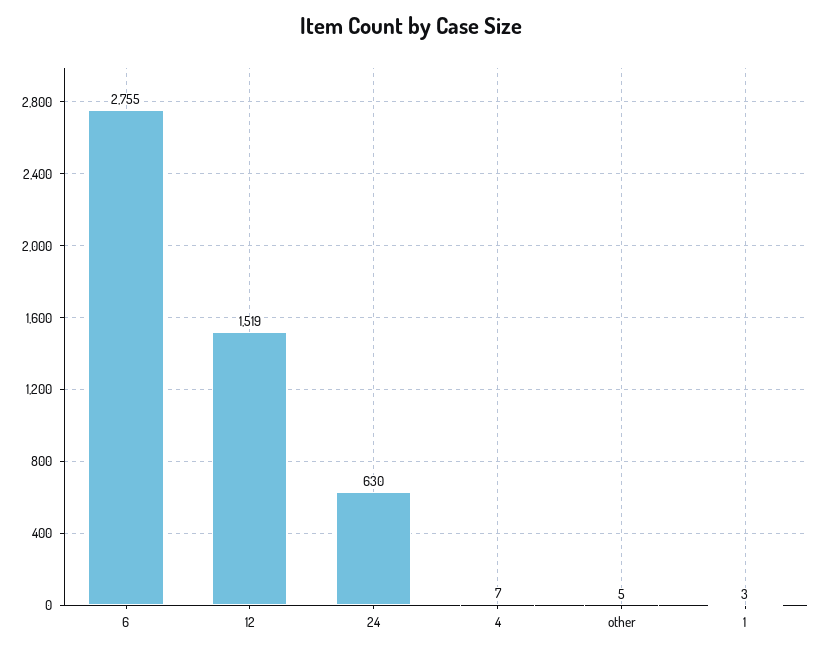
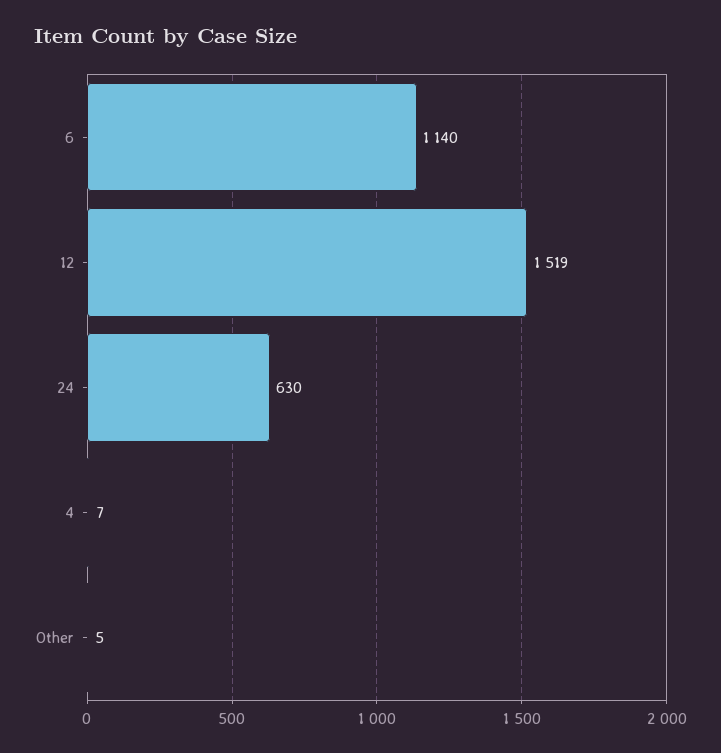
6: 2755 -> 1140
1: 3 -> none

